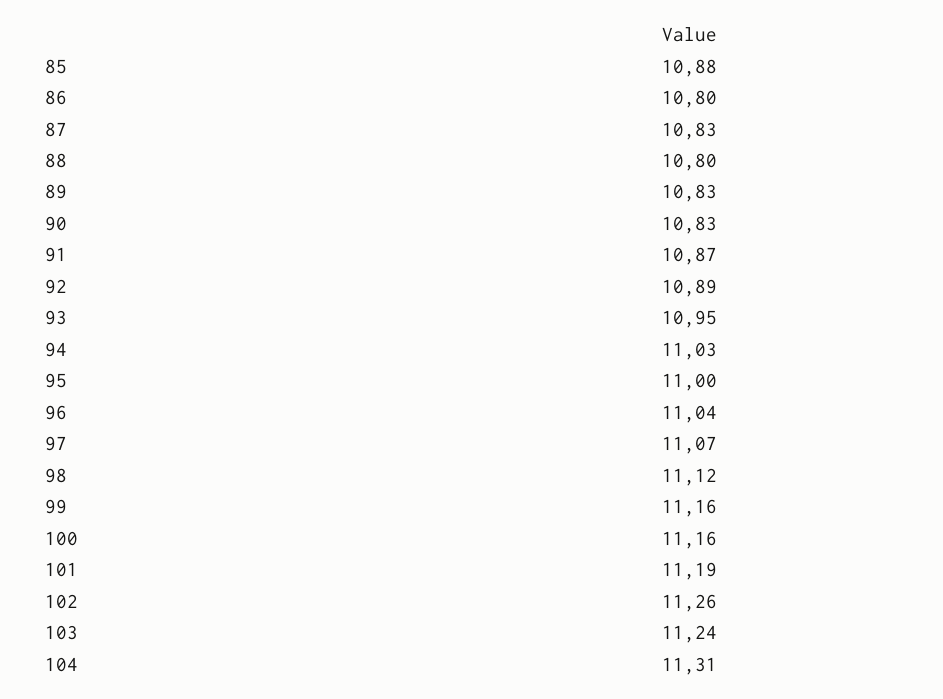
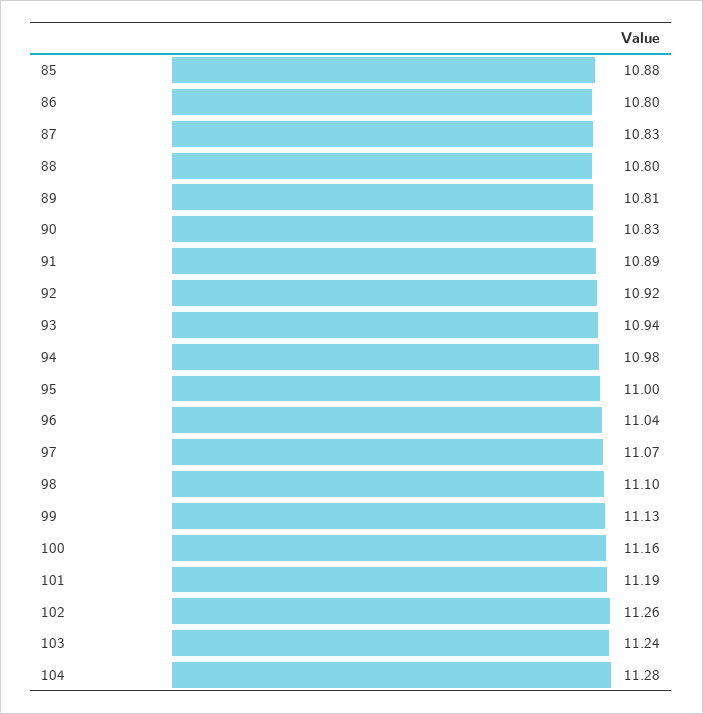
89: 10.83 -> 10.81
91: 10.87 -> 10.89
92: 10.89 -> 10.92
93: 10.95 -> 10.94
94: 11.03 -> 10.98
98: 11.12 -> 11.1
99: 11.16 -> 11.13
104: 11.31 -> 11.28

